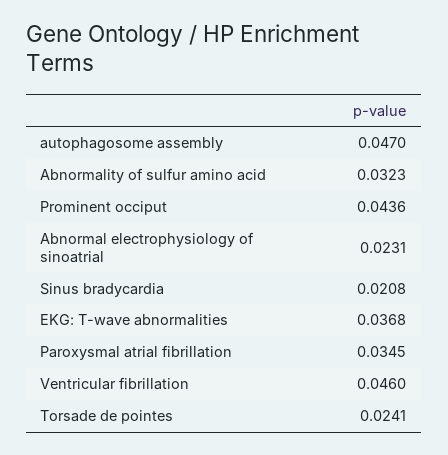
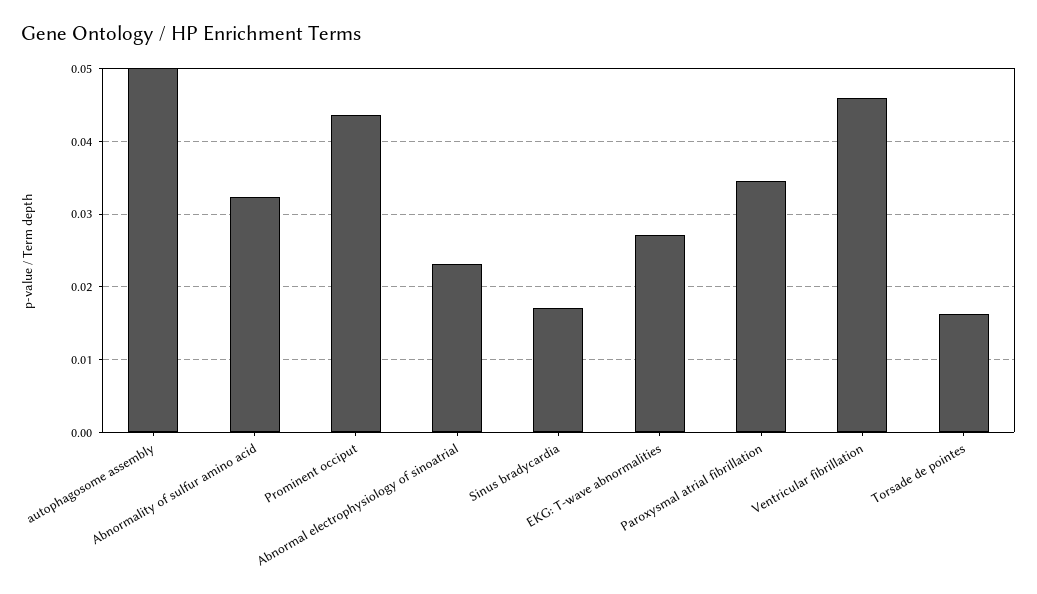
autophagosome assembly: 0.047 -> 0.05
Sinus bradycardia: 0.0208 -> 0.017
EKG: T-wave abnormalities: 0.0368 -> 0.027
Torsade de pointes: 0.0241 -> 0.016

